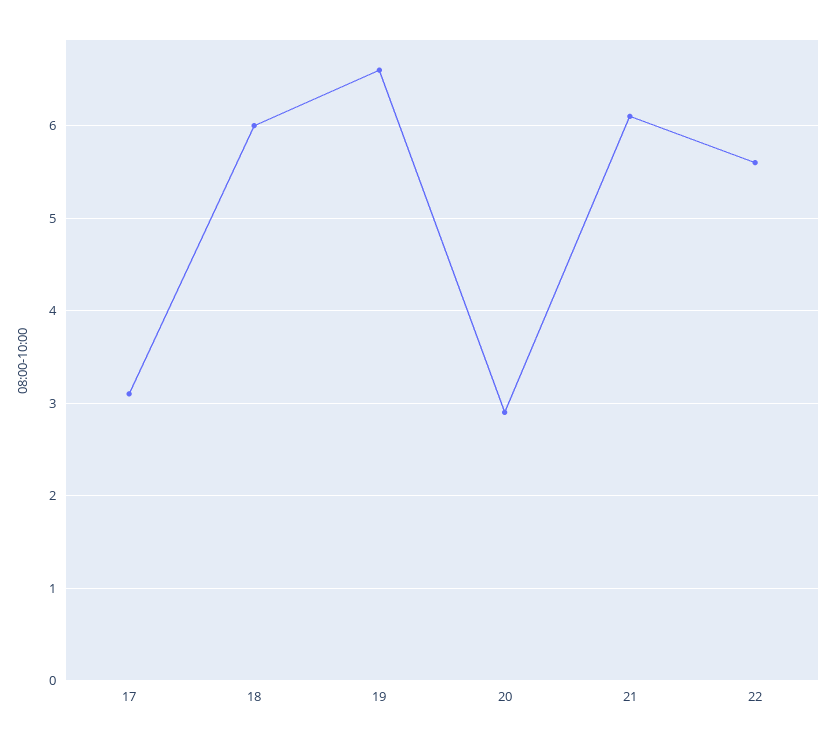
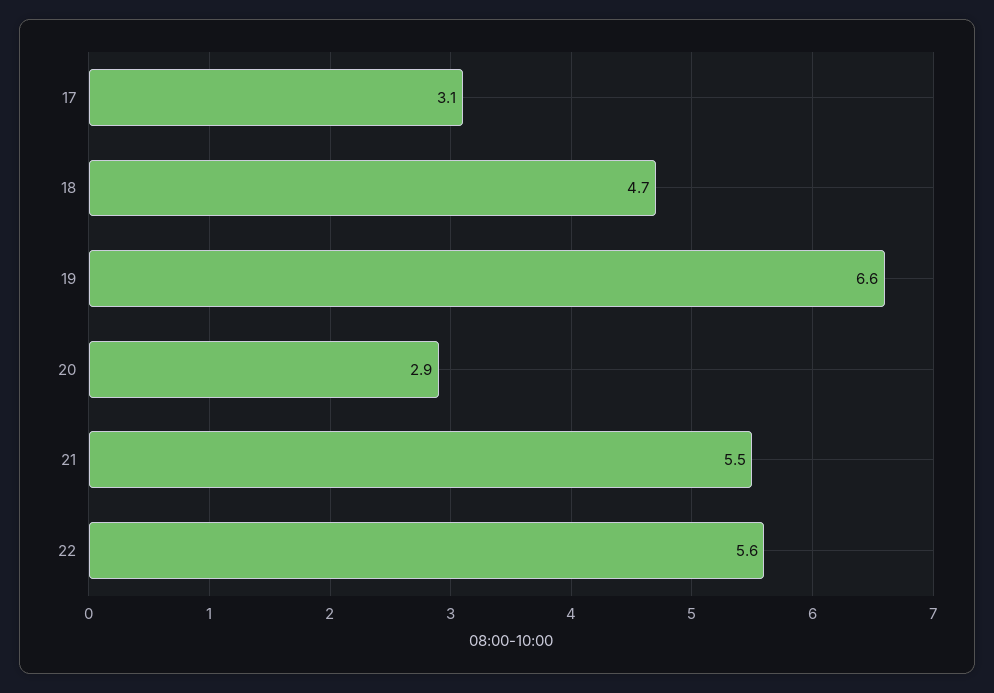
18: 6 -> 4.7
21: 6.1 -> 5.5

